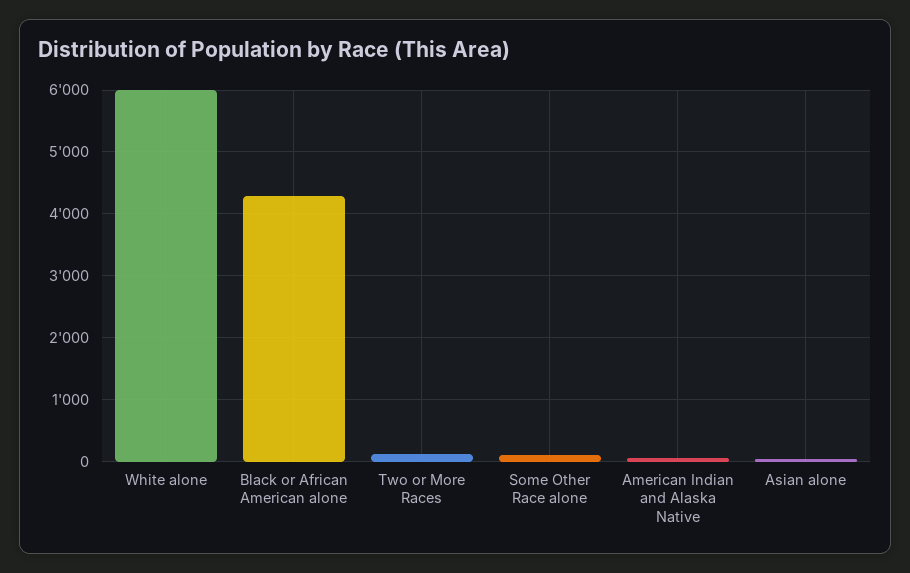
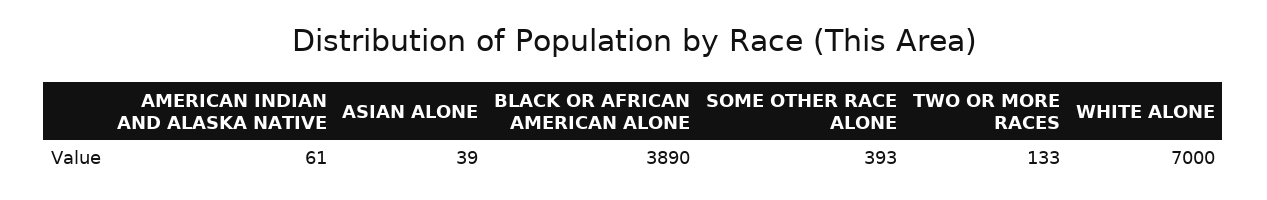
White alone: 6000 -> 7000
Black or African American alone: 4300 -> 3890
Some Other Race alone: 100 -> 393

